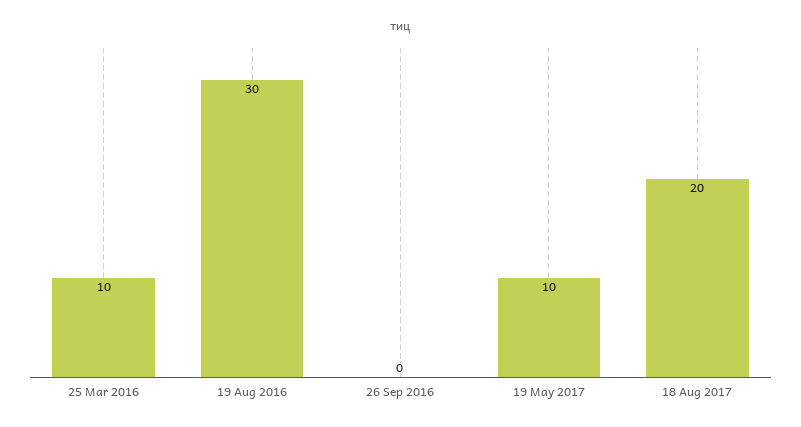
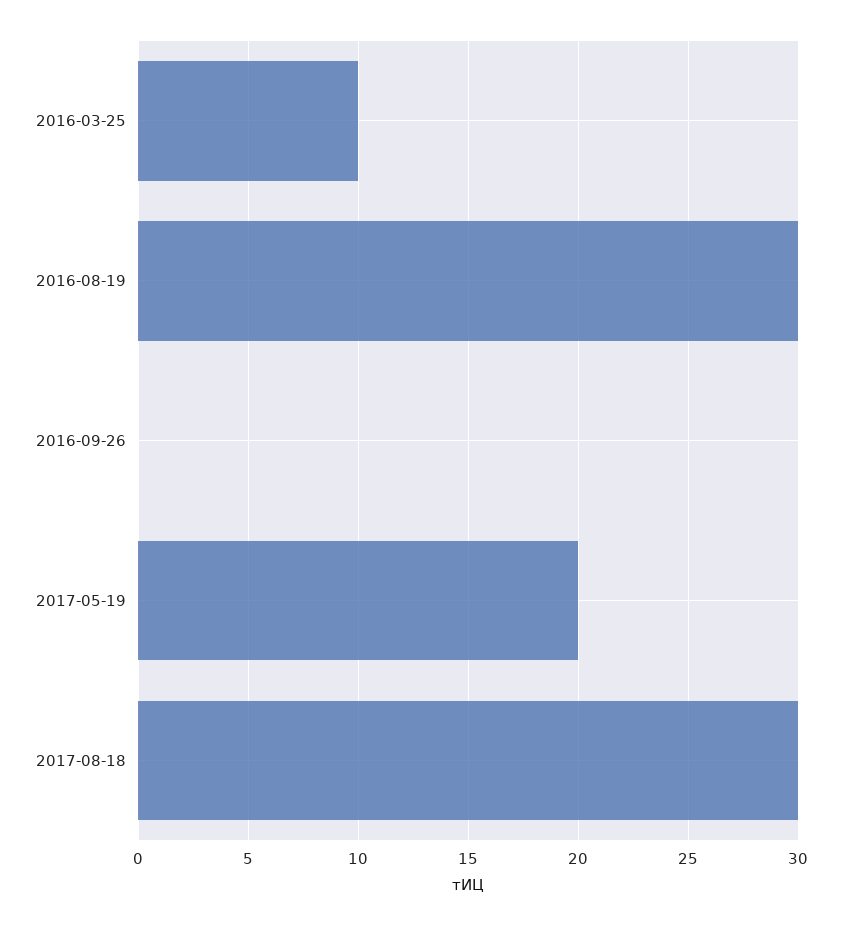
19 May 2017: 10 -> 20
18 Aug 2017: 20 -> 30

